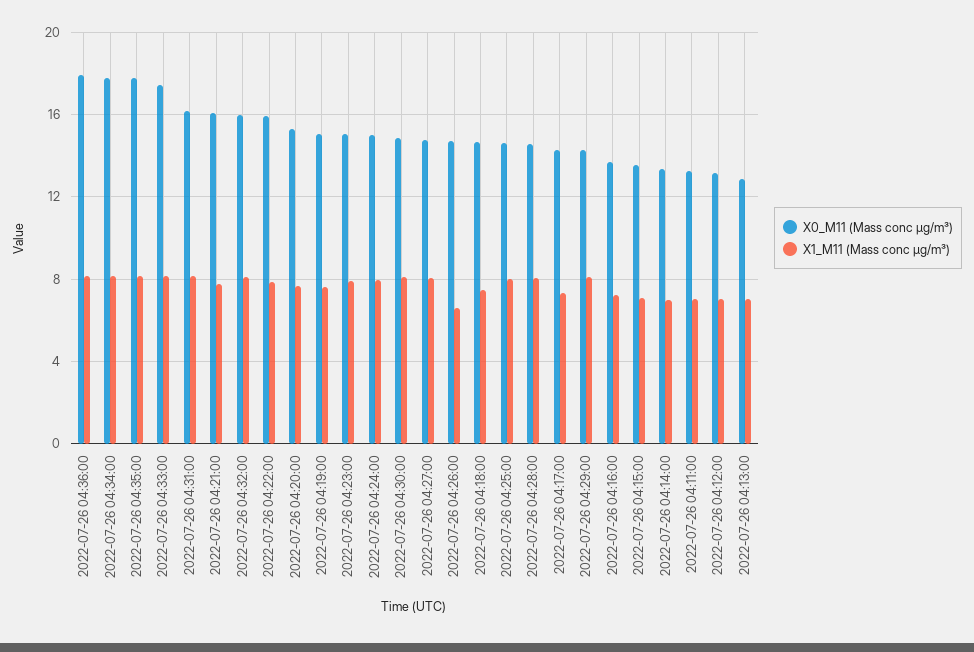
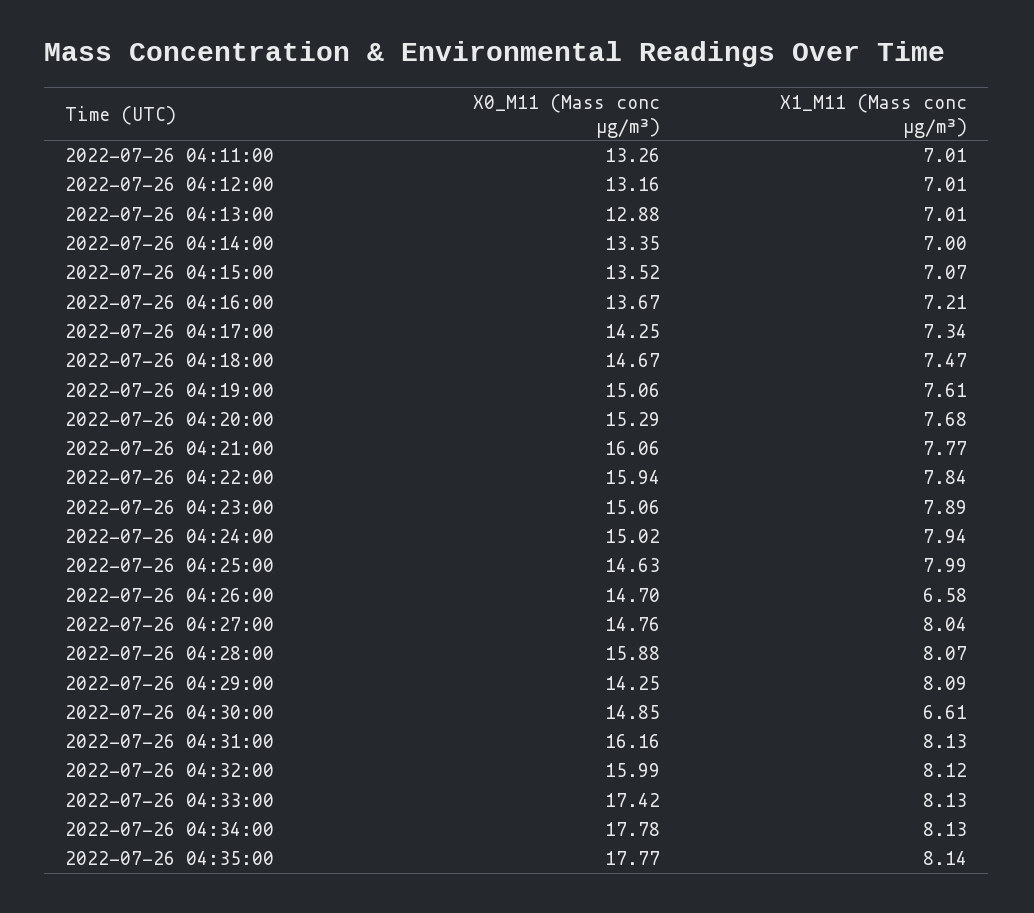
X0_M11 (Mass conc μg/m³), 2022-07-26 04:36:00: 18 -> none
X1_M11 (Mass conc μg/m³), 2022-07-26 04:36:00: 8 -> none
X1_M11 (Mass conc μg/m³), 2022-07-26 04:30:00: 8 -> 6.61
X0_M11 (Mass conc μg/m³), 2022-07-26 04:28:00: 14.5 -> 15.88

